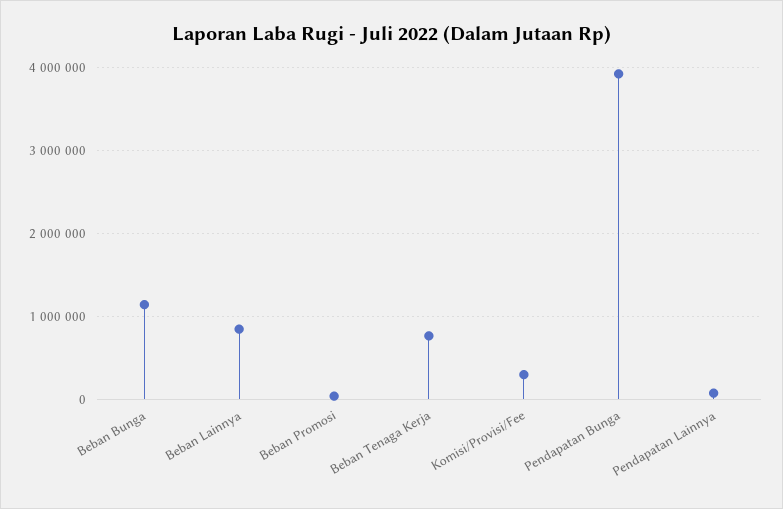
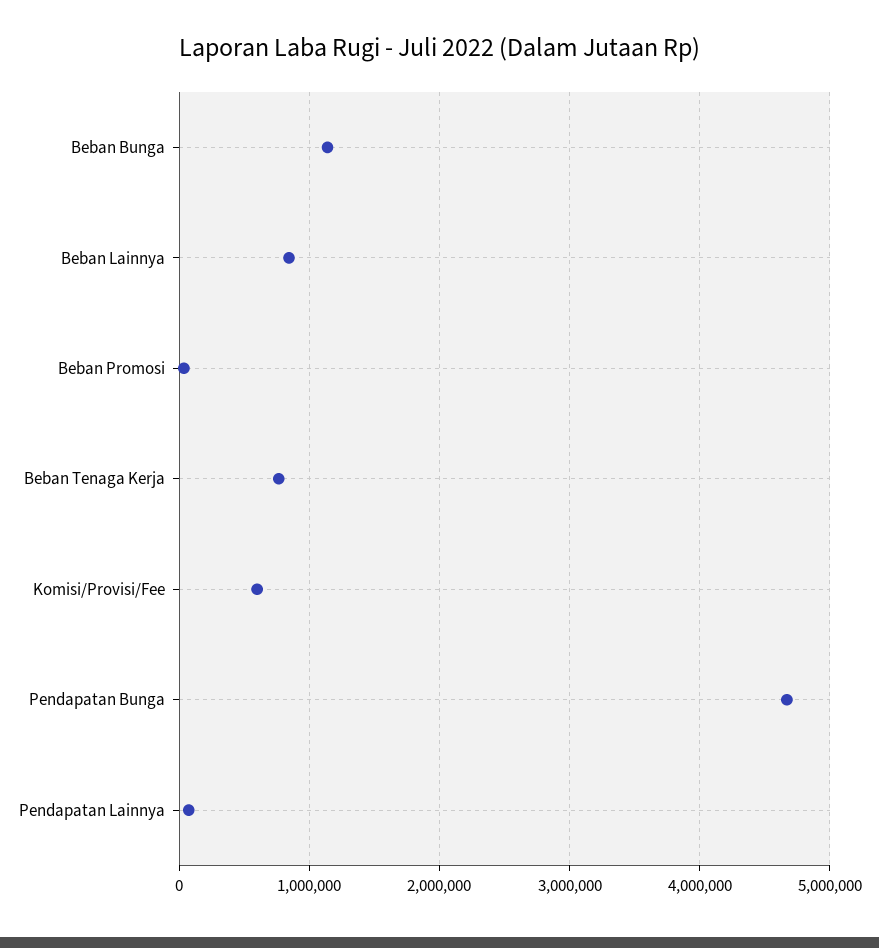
Komisi/Provisi/Fee: 300000 -> 600000
Pendapatan Bunga: 3900000 -> 4700000

